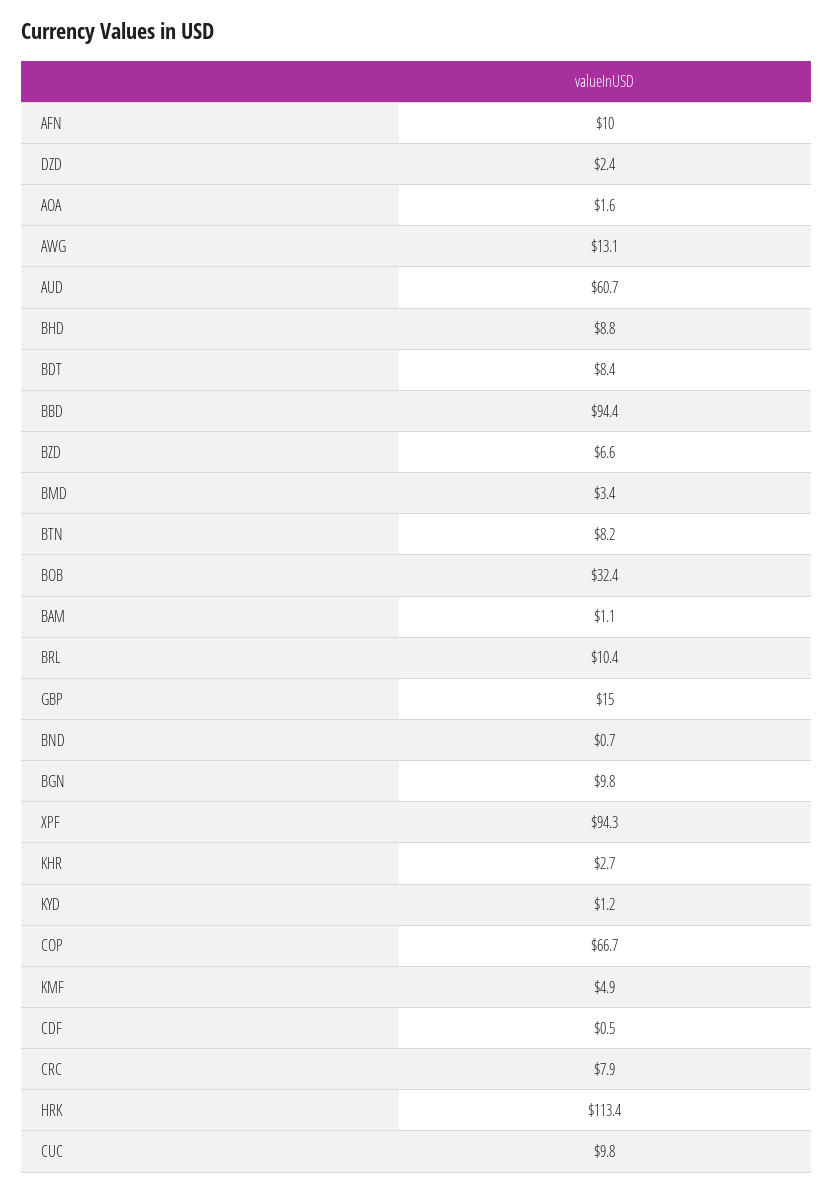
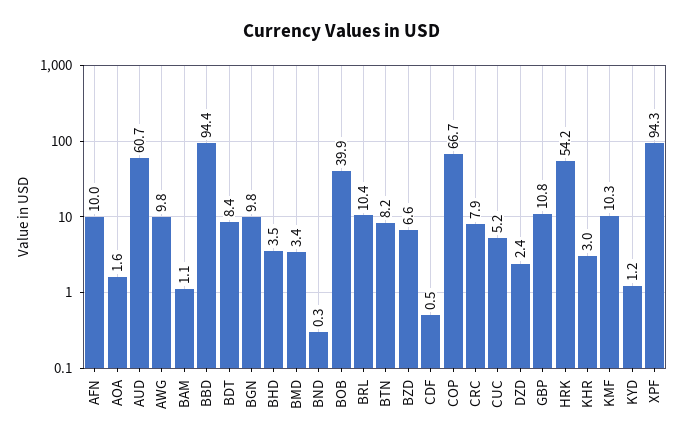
AWG: 13.1 -> 9.8
BHD: 8.8 -> 3.5
BOB: 32.4 -> 39.9
GBP: 15 -> 10.8
BND: 0.7 -> 0.3
KHR: 2.7 -> 3
KMF: 4.9 -> 10.3
HRK: 113.4 -> 54.2
CUC: 9.8 -> 5.2

